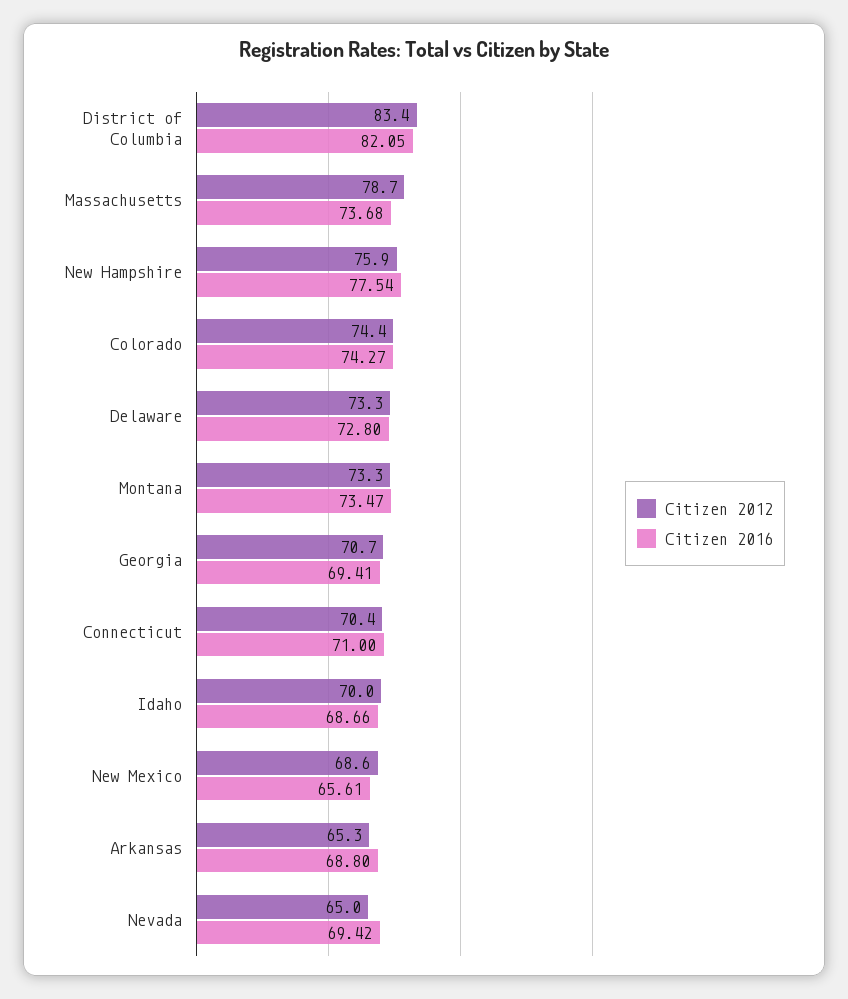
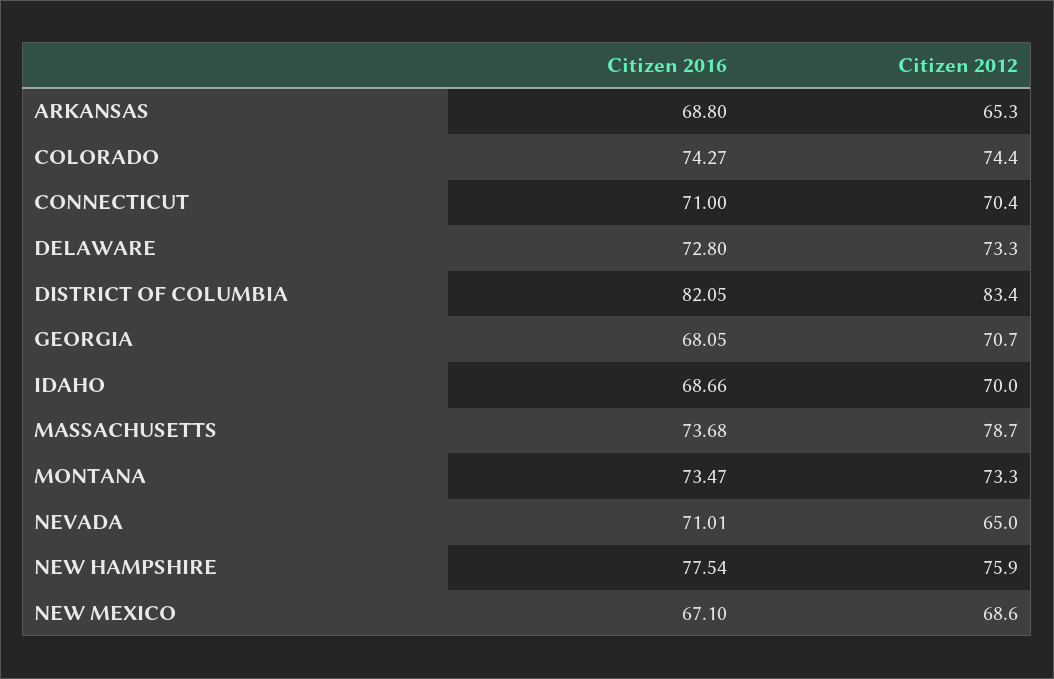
Citizen 2016, Georgia: 69.41 -> 68.05
Citizen 2016, New Mexico: 65.61 -> 67.1
Citizen 2016, Nevada: 69.42 -> 71.01

